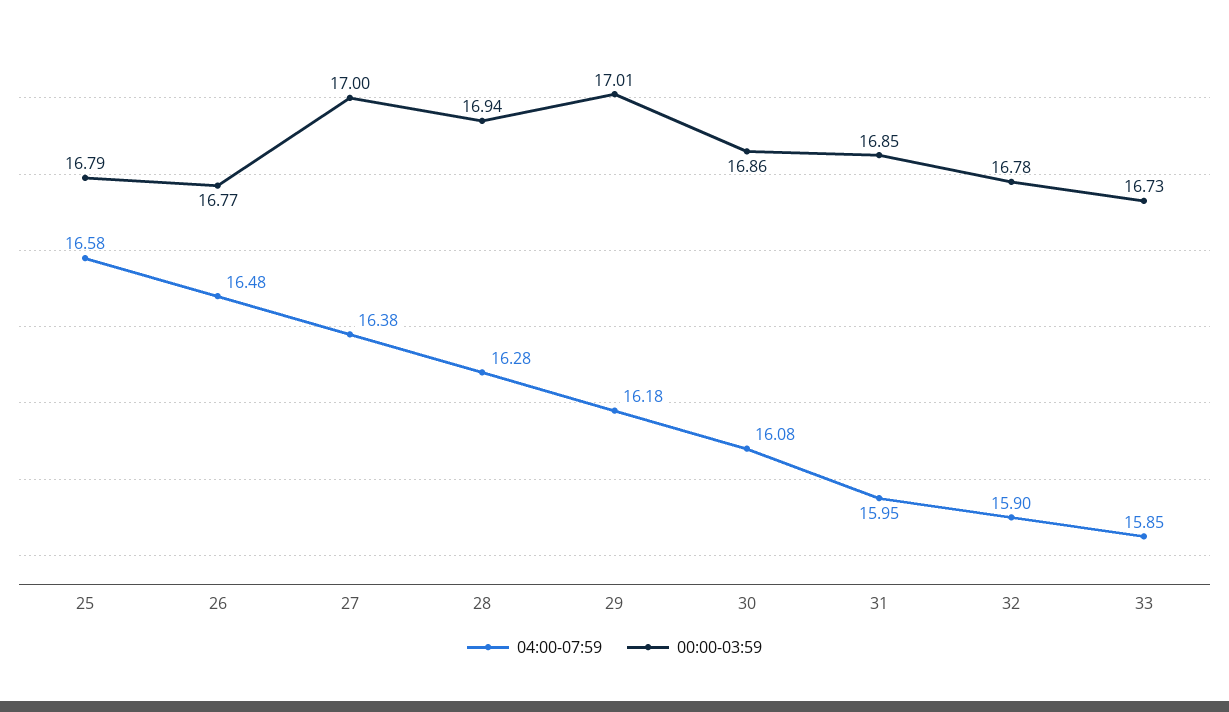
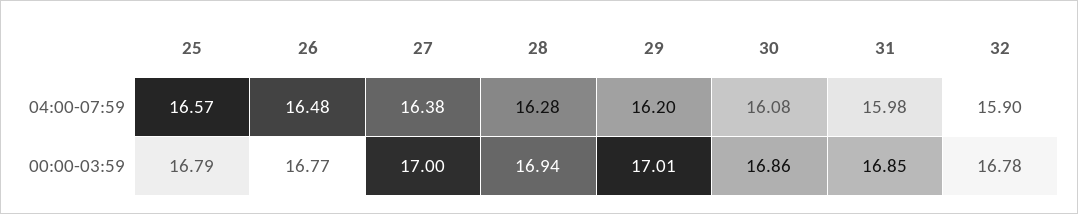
04:00-07:59, 25: 16.58 -> 16.57
04:00-07:59, 29: 16.18 -> 16.2
04:00-07:59, 31: 15.95 -> 15.98
04:00-07:59, 33: 15.85 -> none
00:00-03:59, 33: 16.73 -> none

